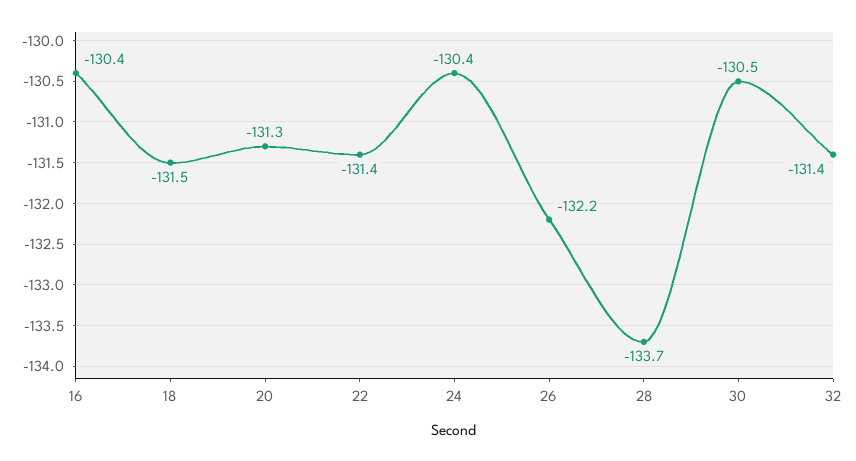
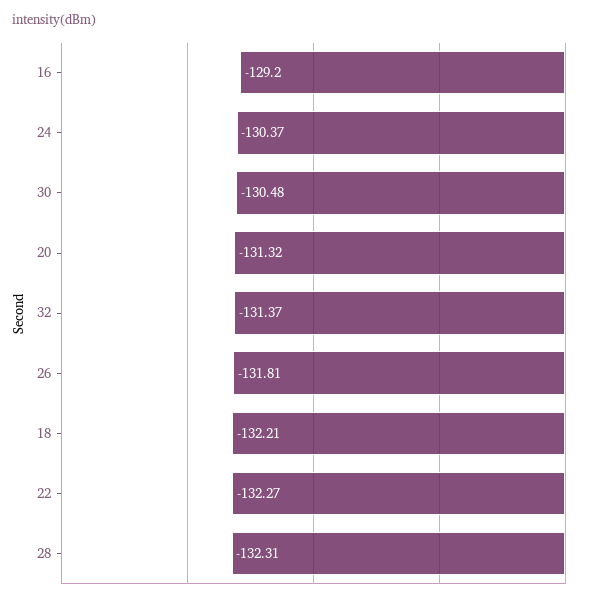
16: -130.4 -> -129.2
18: -131.5 -> -132.21
22: -131.4 -> -132.27
26: -132.2 -> -131.81
28: -133.7 -> -132.31

